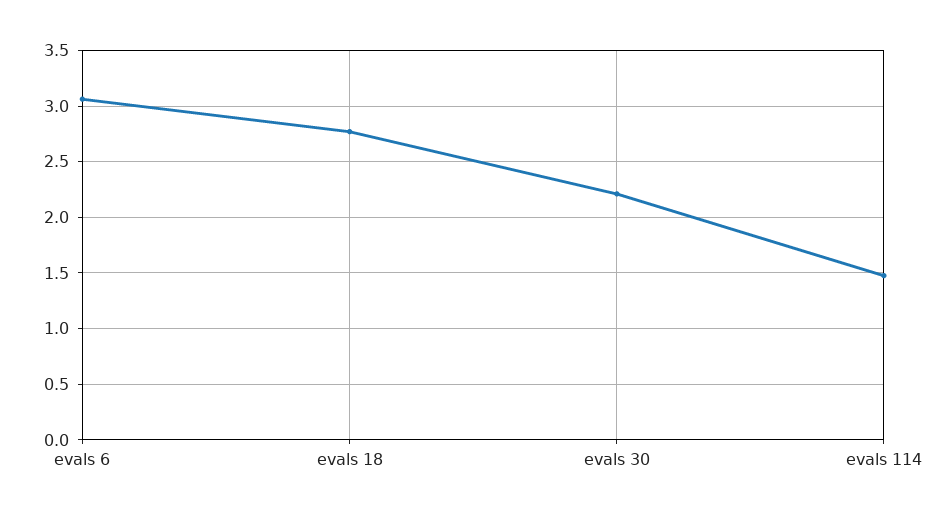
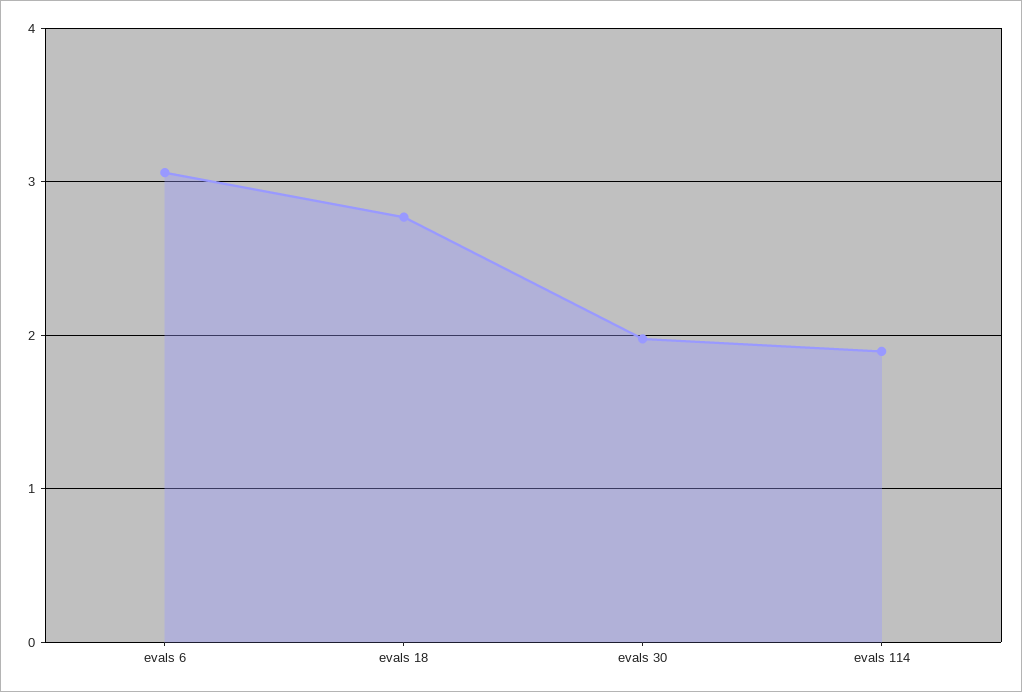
evals 30: 2.2 -> 2
evals 114: 1.5 -> 1.9

